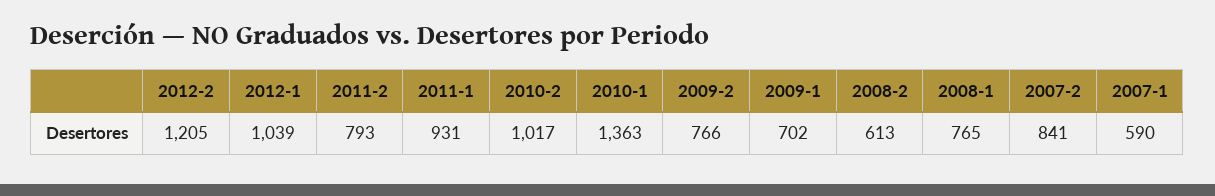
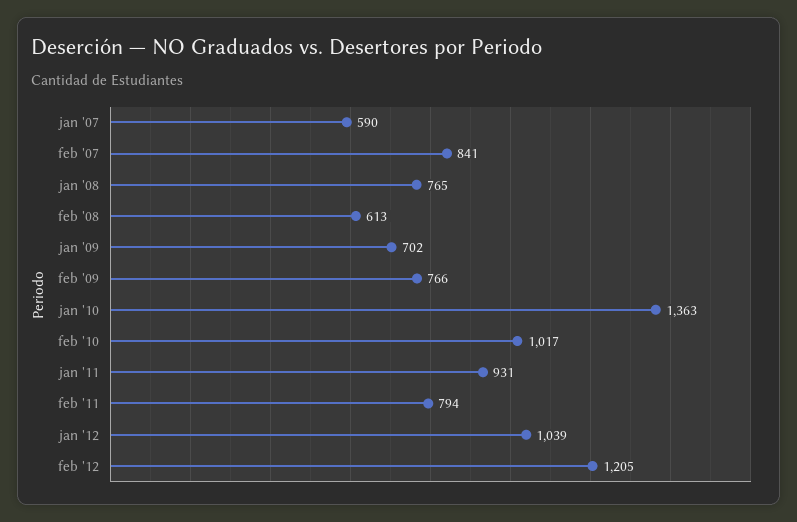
2011-2: 793 -> 794

